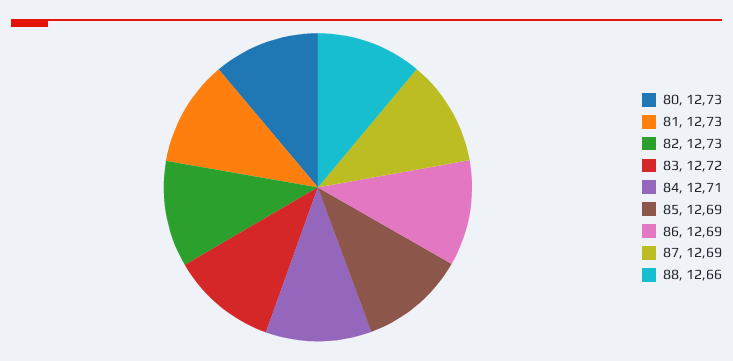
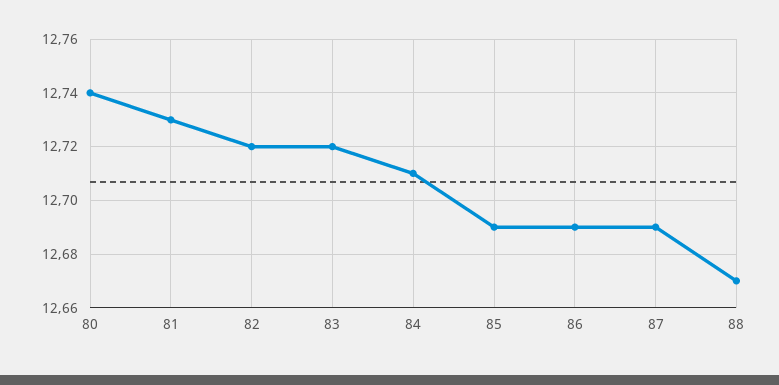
80: 12.73 -> 12.74
82: 12.73 -> 12.72
88: 12.66 -> 12.67

